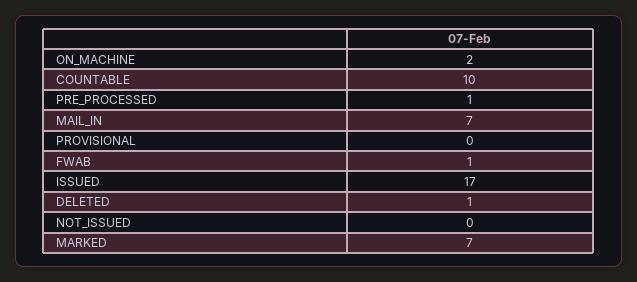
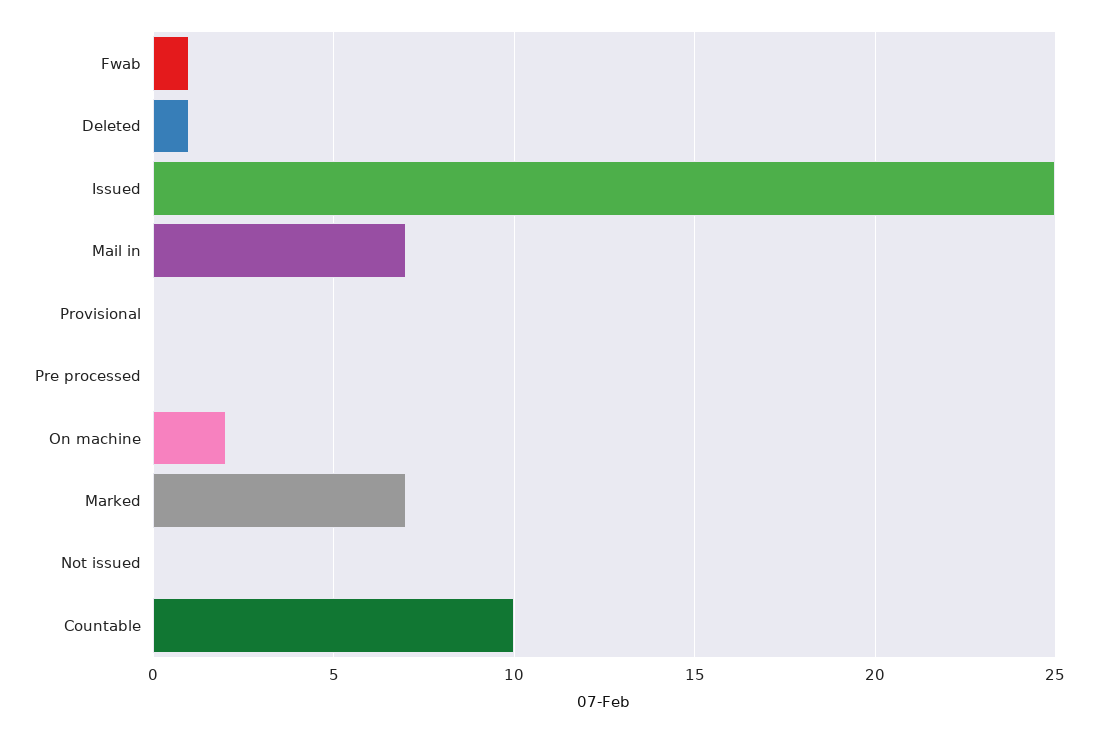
PRE_PROCESSED: 1 -> 0
ISSUED: 17 -> 25

